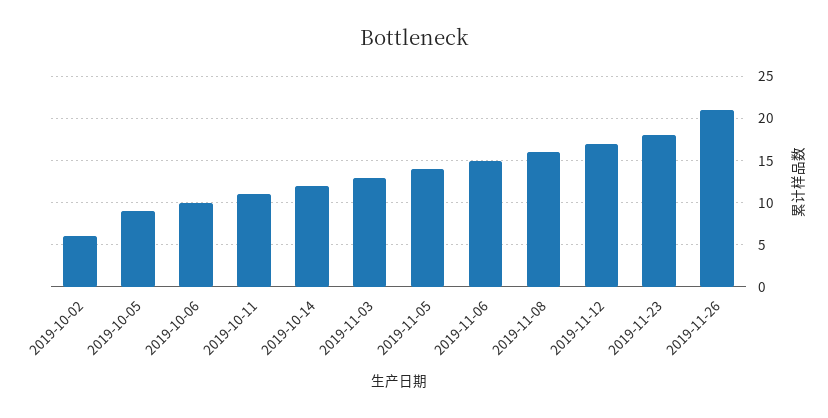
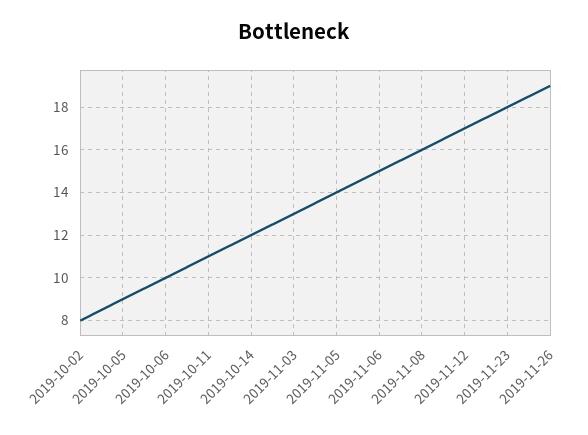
2019-10-02: 6 -> 8
2019-11-26: 21 -> 19

